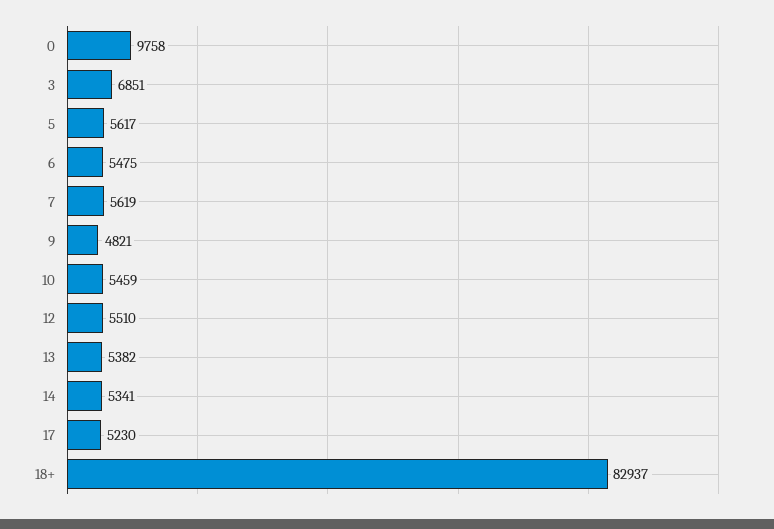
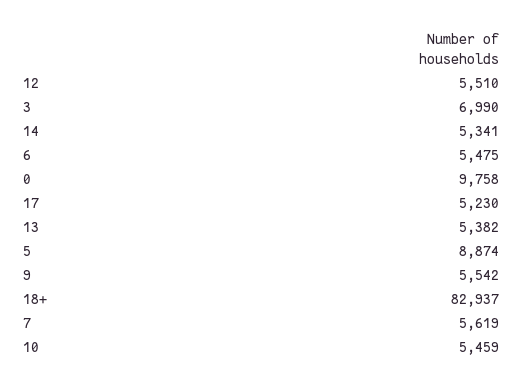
3: 6851 -> 6990
5: 5617 -> 8874
9: 4821 -> 5542

